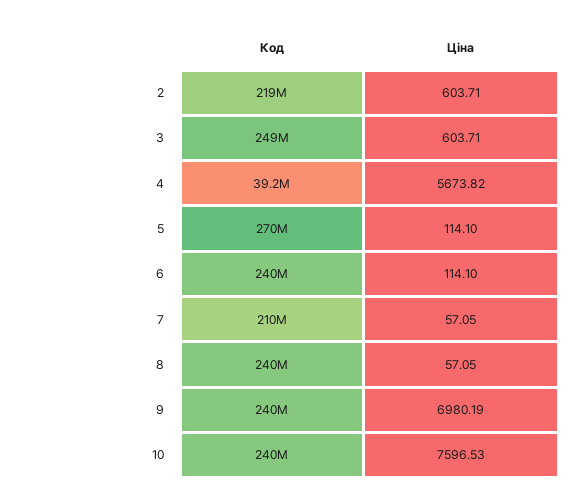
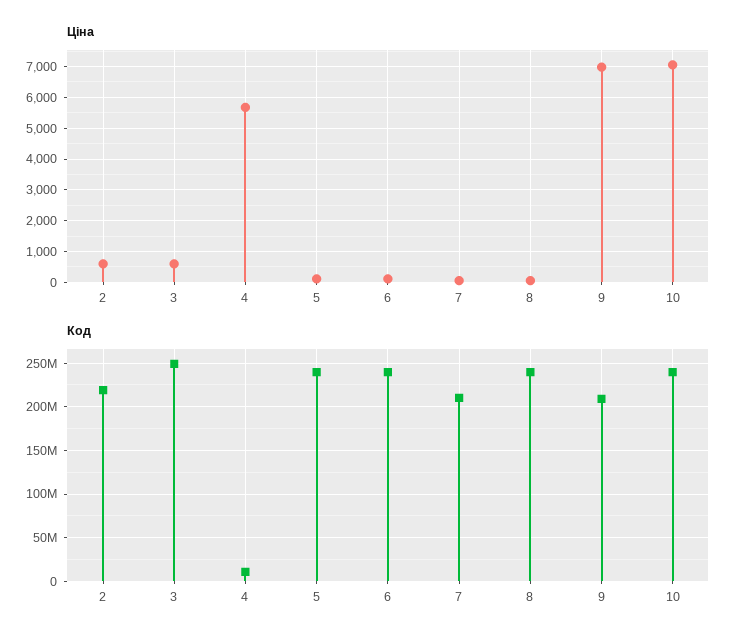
Код, 4: 39200000 -> 10000000
Код, 5: 270000000 -> 240000000
Код, 9: 240000000 -> 210000000
Ціна, 10: 7596.53 -> 7000

